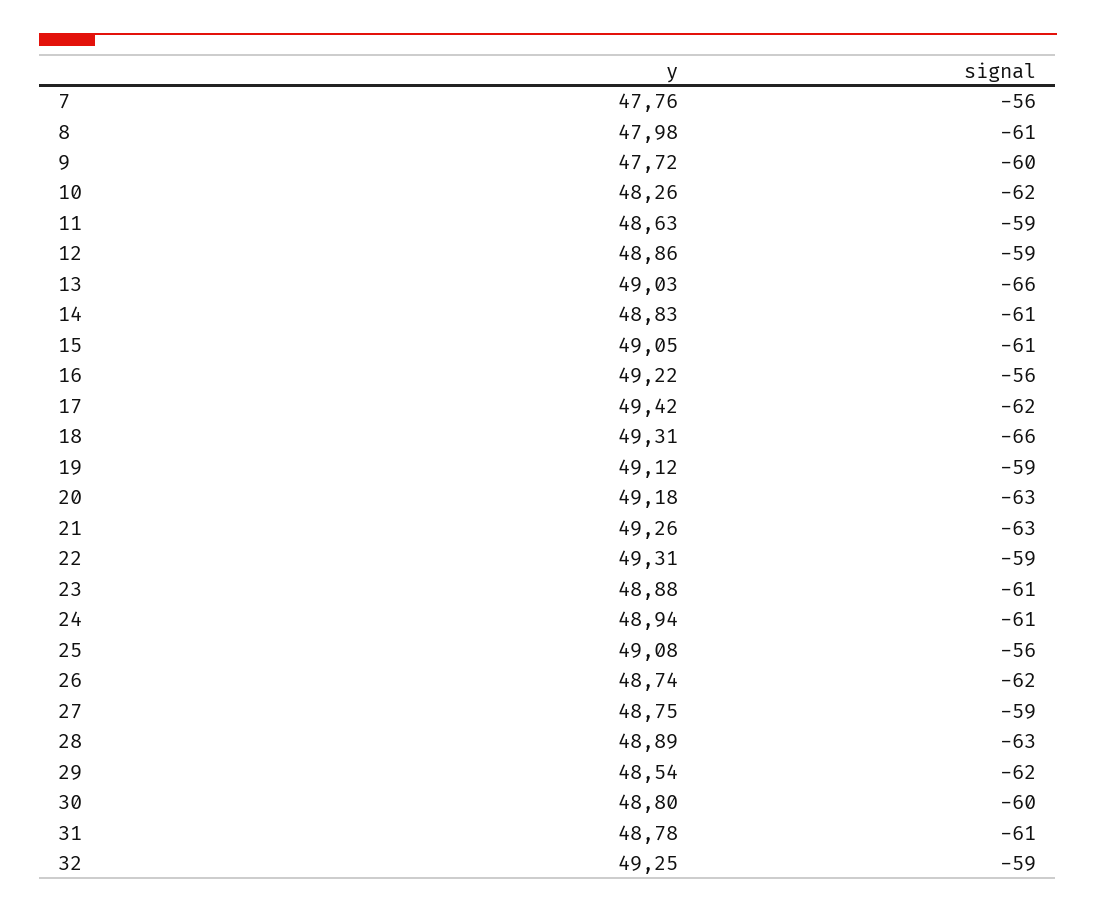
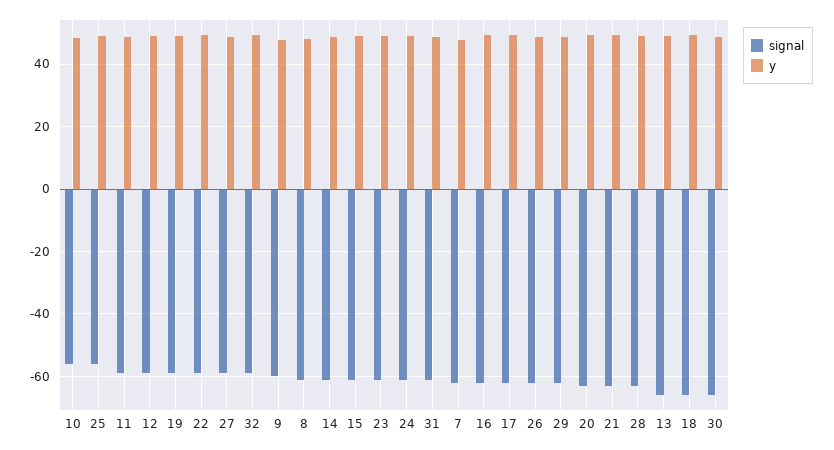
signal, 7: -56 -> -62
signal, 10: -62 -> -56
signal, 16: -56 -> -62
signal, 30: -60 -> -66

